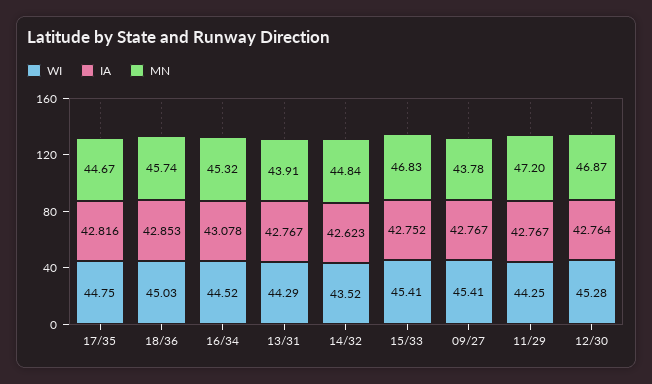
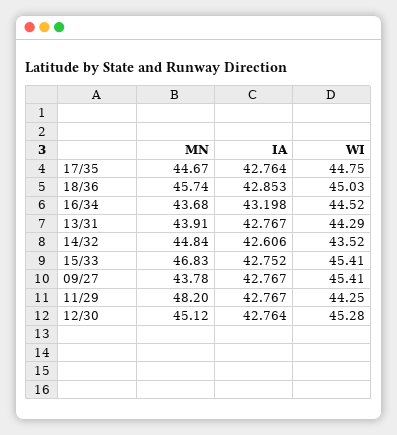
IA, 17/35: 42.816 -> 42.764
IA, 16/34: 43.078 -> 43.198
MN, 16/34: 45.32 -> 43.68
IA, 14/32: 42.623 -> 42.606
MN, 11/29: 47.2 -> 48.2
MN, 12/30: 46.87 -> 45.12

